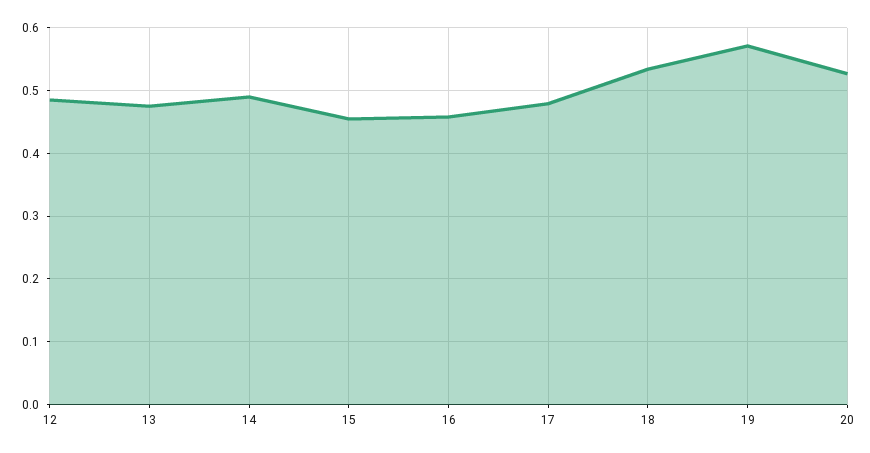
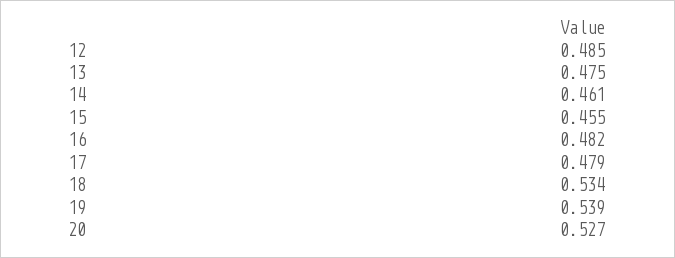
14: 0.49 -> 0.461
16: 0.46 -> 0.482
19: 0.57 -> 0.539

